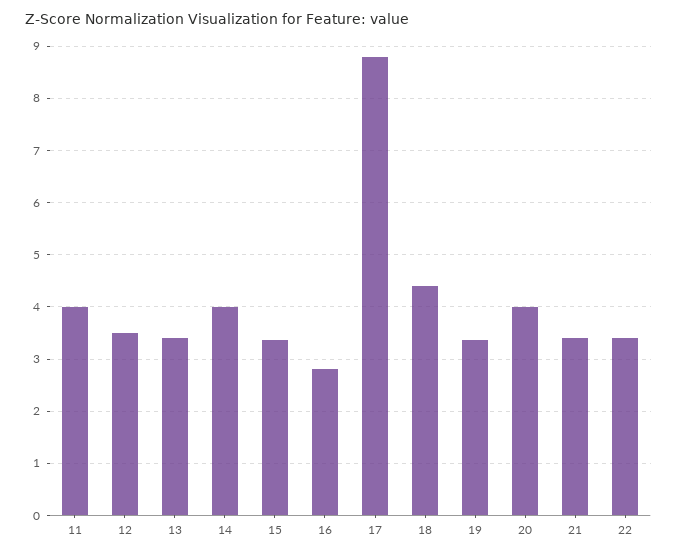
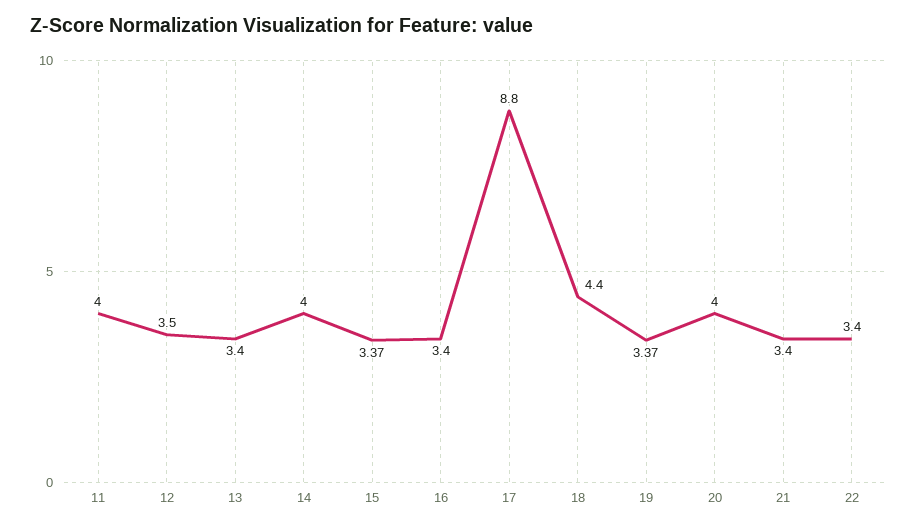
16: 2.8 -> 3.4

